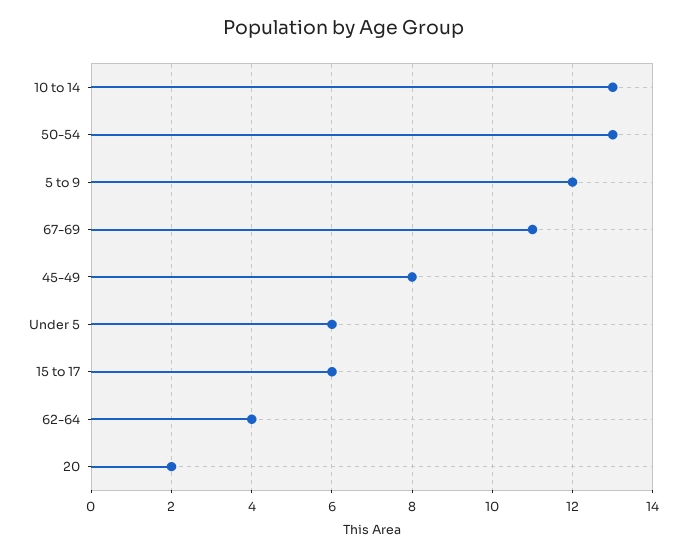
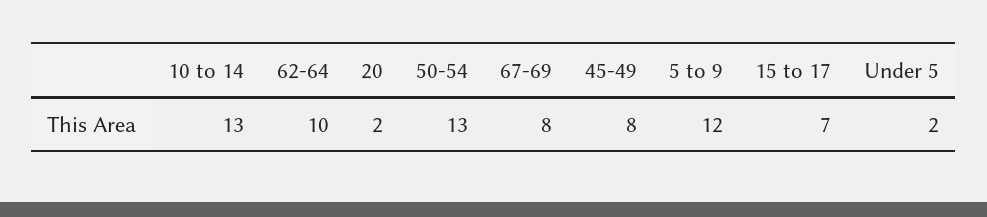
67-69: 11 -> 8
Under 5: 6 -> 2
15 to 17: 6 -> 7
62-64: 4 -> 10

